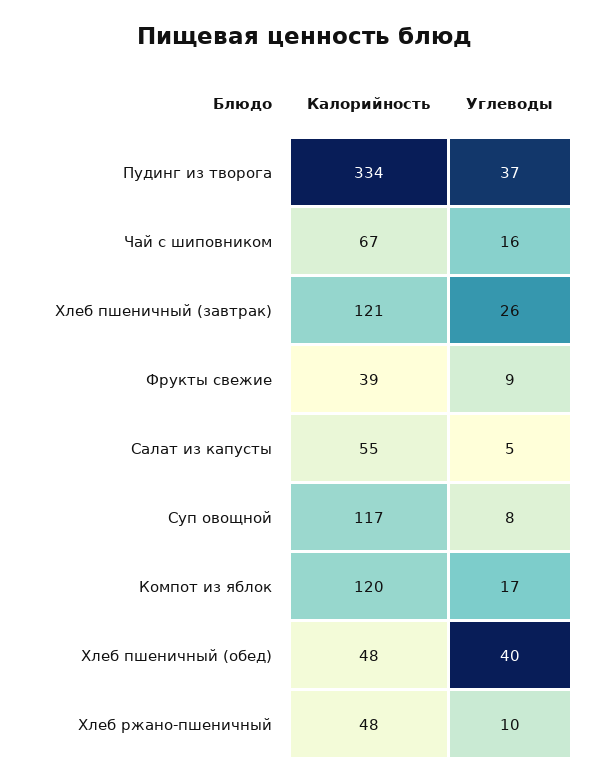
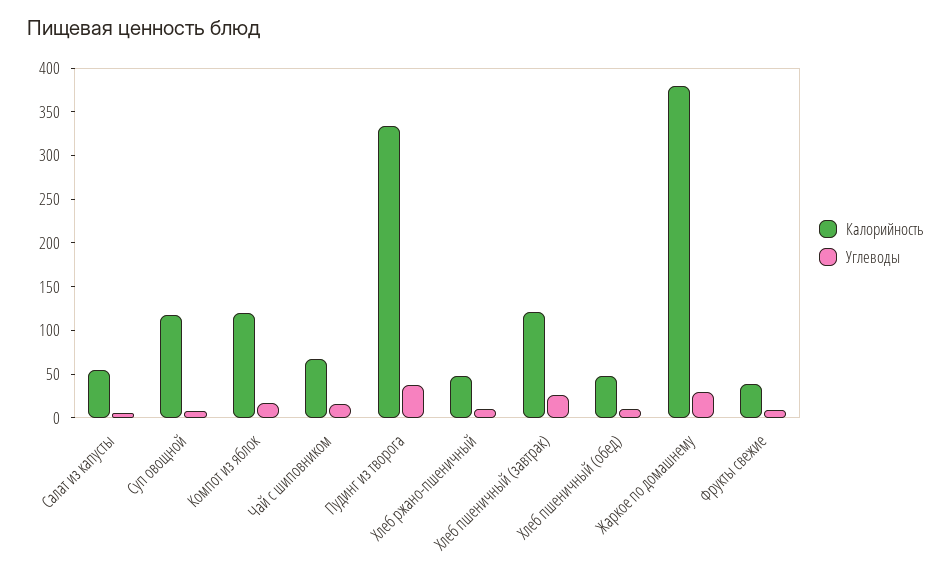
Углеводы, Хлеб пшеничный (обед): 40 -> 10
Калорийность, Жаркое по домашнему: none -> 380
Углеводы, Жаркое по домашнему: none -> 30

